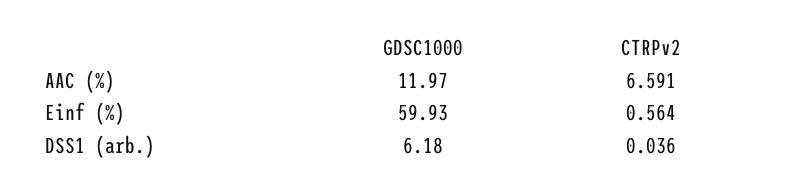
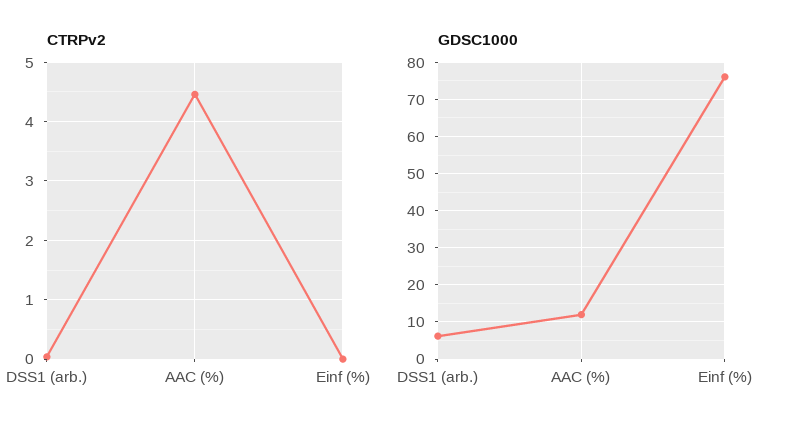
CTRPv2, AAC (%): 6.591 -> 4.4
GDSC1000, Einf (%): 59.93 -> 76
CTRPv2, Einf (%): 0.564 -> 0

